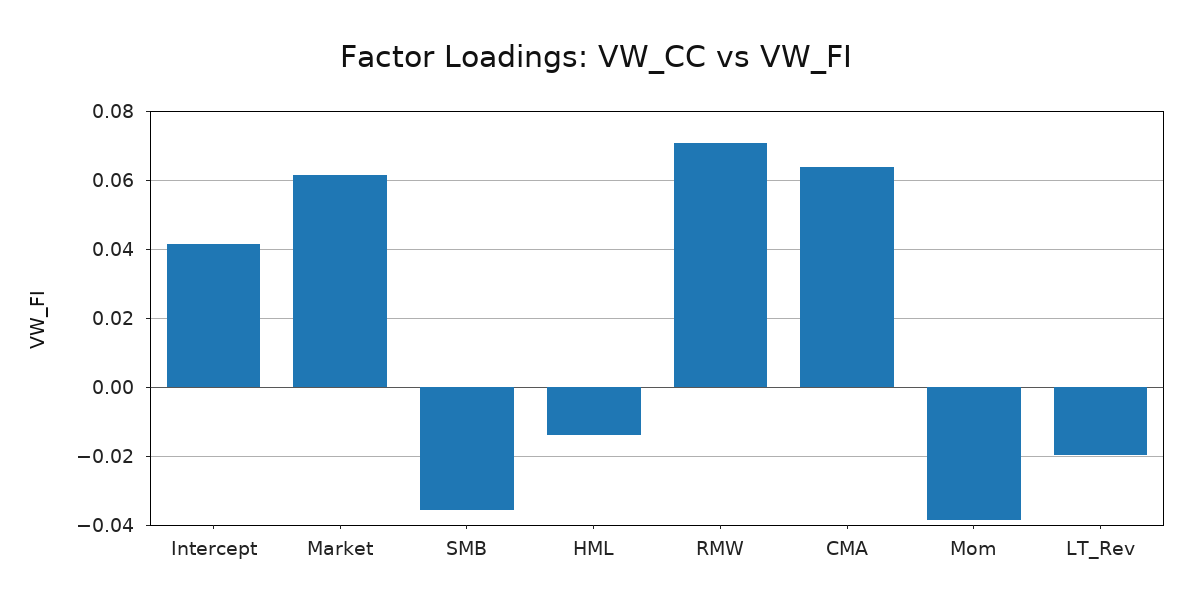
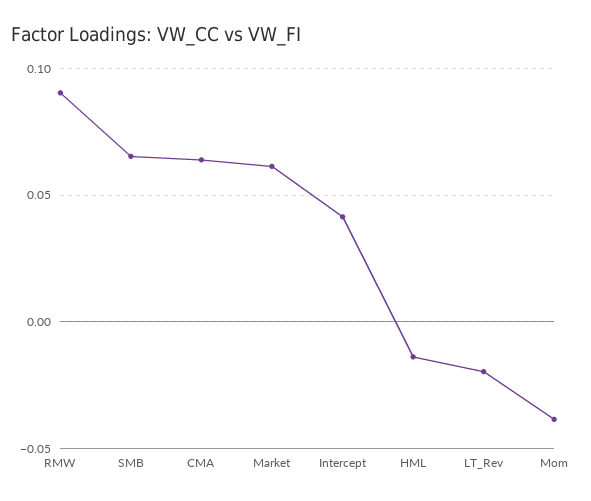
SMB: -0.036 -> 0.065
RMW: 0.07 -> 0.09

